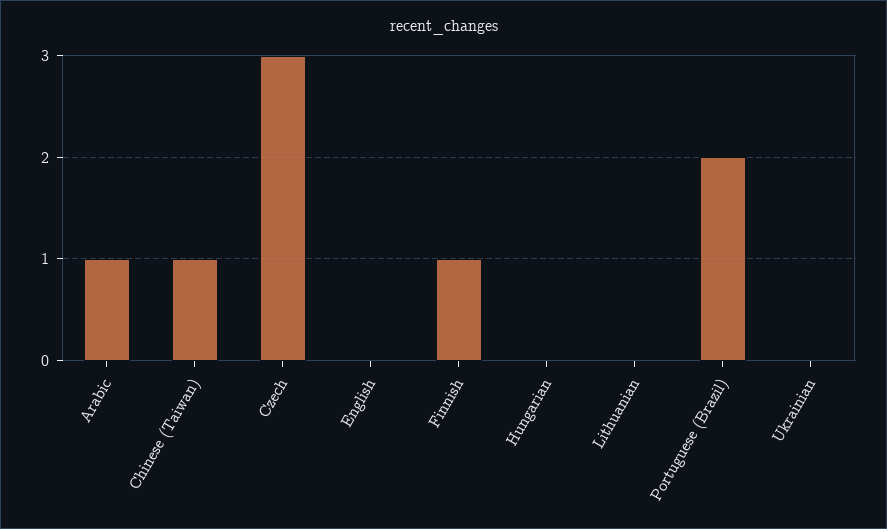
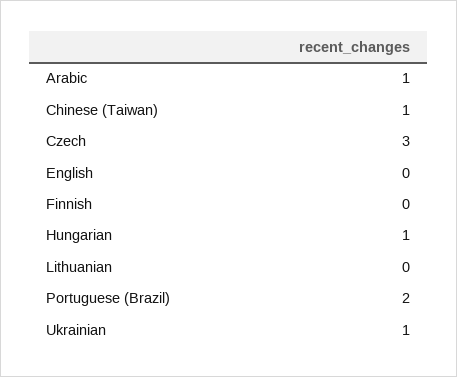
Finnish: 1 -> 0
Hungarian: 0 -> 1
Ukrainian: 0 -> 1

